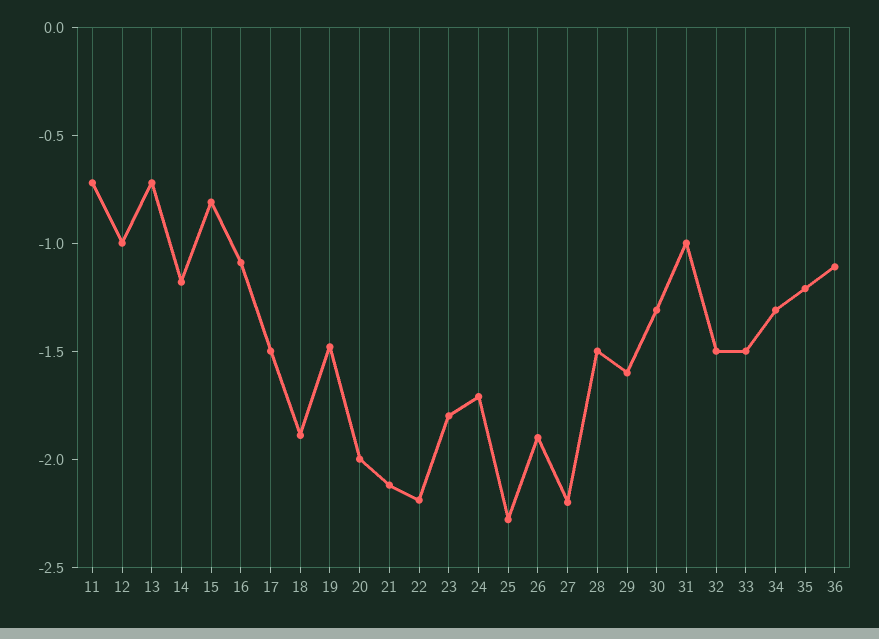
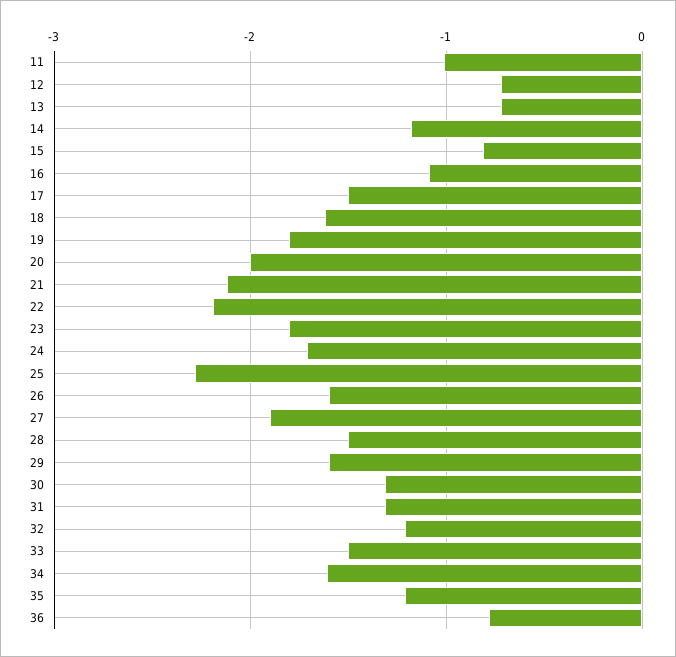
11: -0.7 -> -1
12: -1 -> -0.7
18: -1.9 -> -1.6
19: -1.5 -> -1.8
26: -1.9 -> -1.6
27: -2.2 -> -1.9
31: -1 -> -1.3
32: -1.5 -> -1.2
34: -1.3 -> -1.6
36: -1.1 -> -0.8

